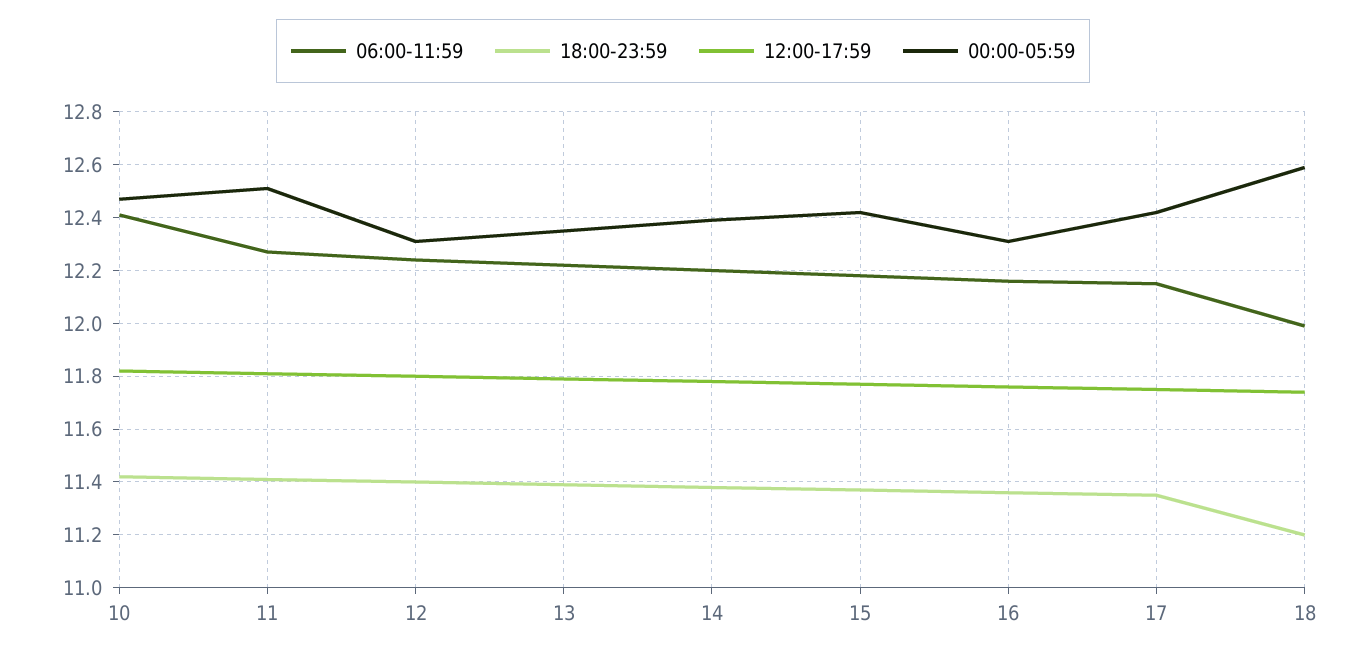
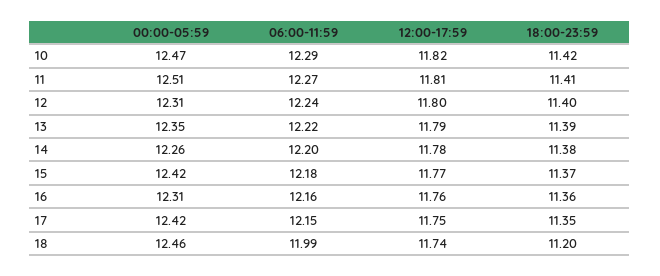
06:00-11:59, 10: 12.4 -> 12.29
00:00-05:59, 14: 12.4 -> 12.26
00:00-05:59, 18: 12.6 -> 12.46

